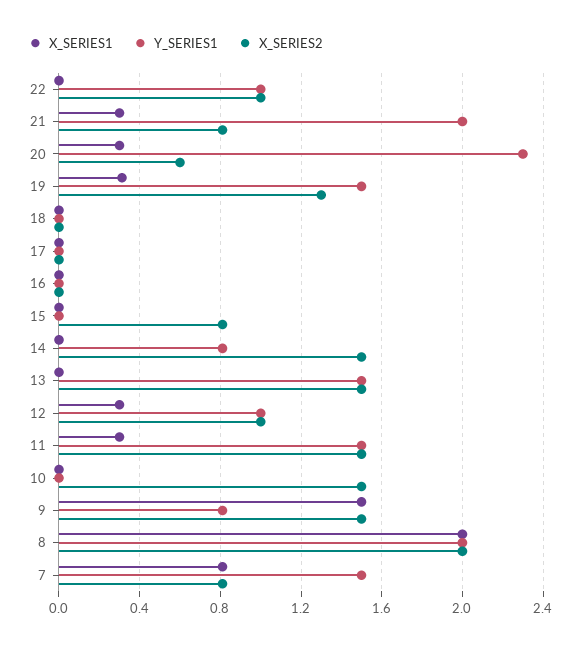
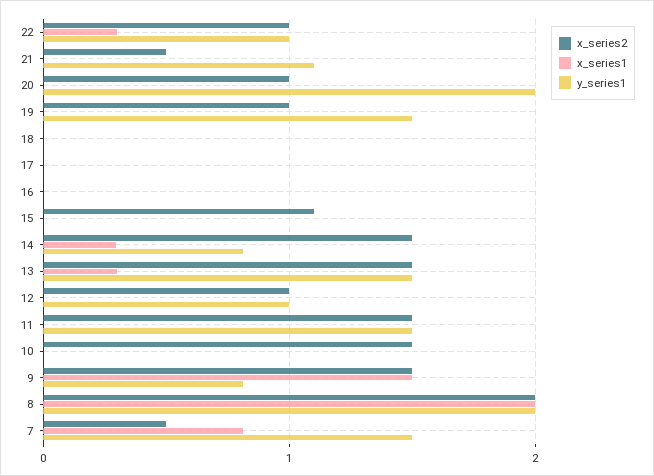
X_SERIES1, 22: 0 -> 0.3
X_SERIES1, 21: 0.3 -> 0
Y_SERIES1, 21: 2 -> 1.1
X_SERIES2, 21: 0.8 -> 0.5
X_SERIES1, 20: 0.3 -> 0
Y_SERIES1, 20: 2.3 -> 2
X_SERIES2, 20: 0.6 -> 1
X_SERIES1, 19: 0.3 -> 0
X_SERIES2, 19: 1.3 -> 1
X_SERIES2, 15: 0.8 -> 1.1
X_SERIES1, 14: 0 -> 0.3
X_SERIES1, 13: 0 -> 0.3
X_SERIES1, 12: 0.3 -> 0
X_SERIES1, 11: 0.3 -> 0
X_SERIES2, 7: 0.8 -> 0.5

